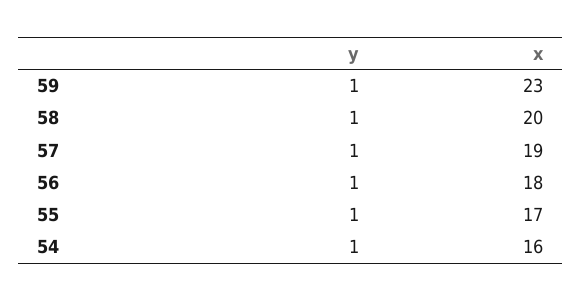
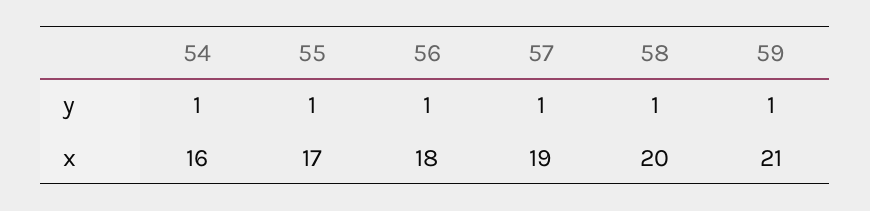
x, 59: 23 -> 21

